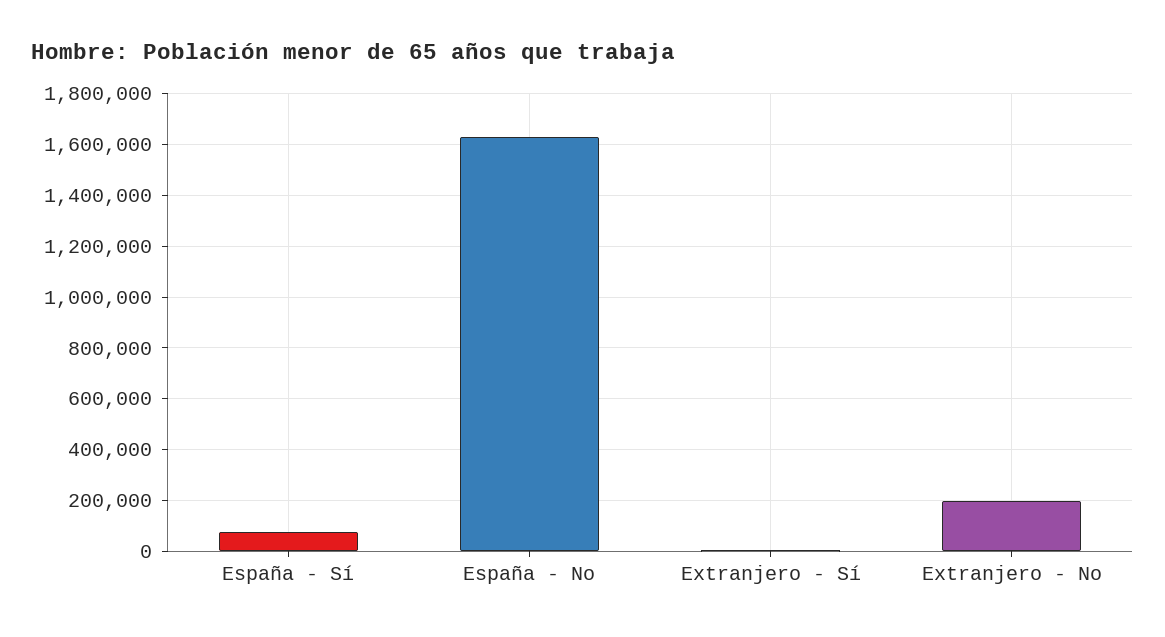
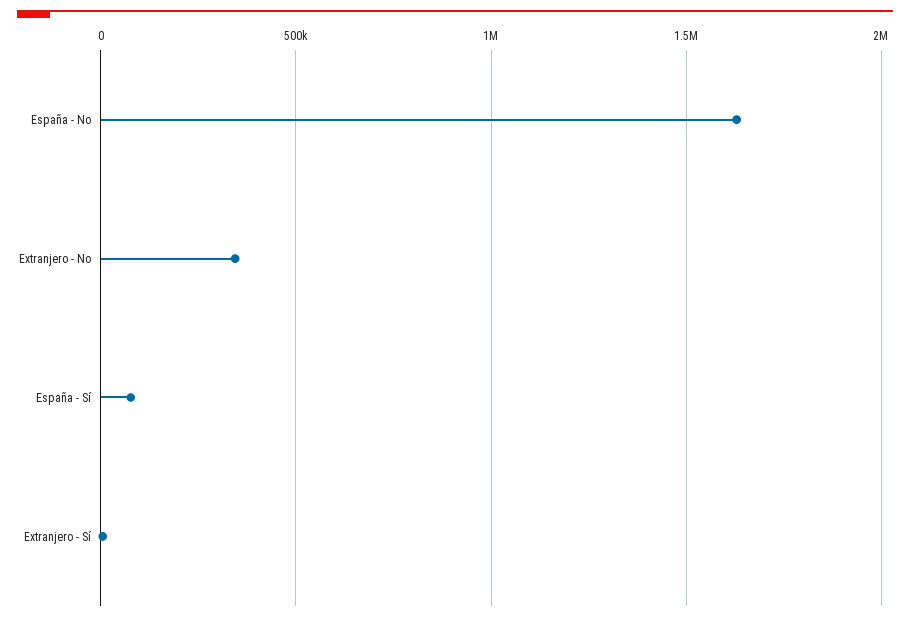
Extranjero - No: 200000 -> 350000

